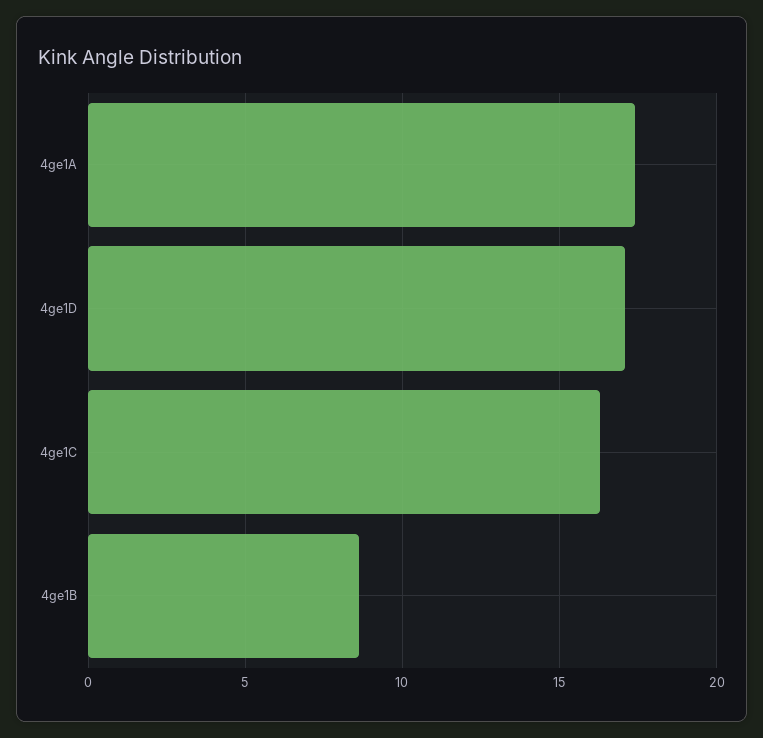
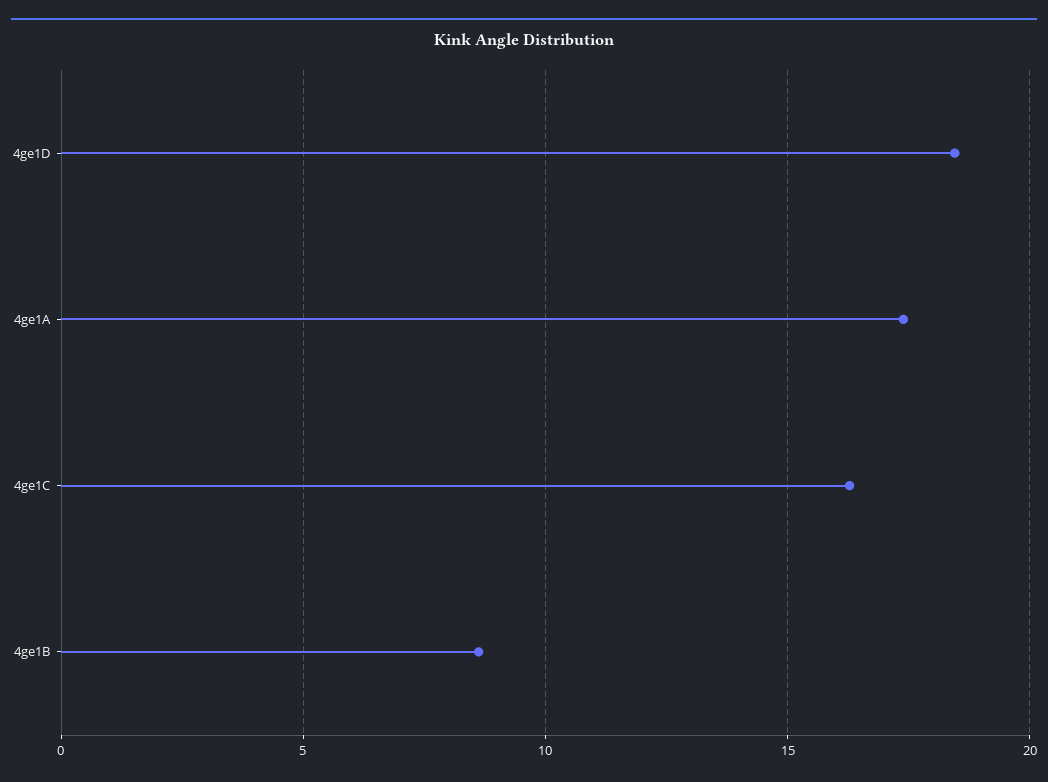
4ge1D: 17 -> 18.5

